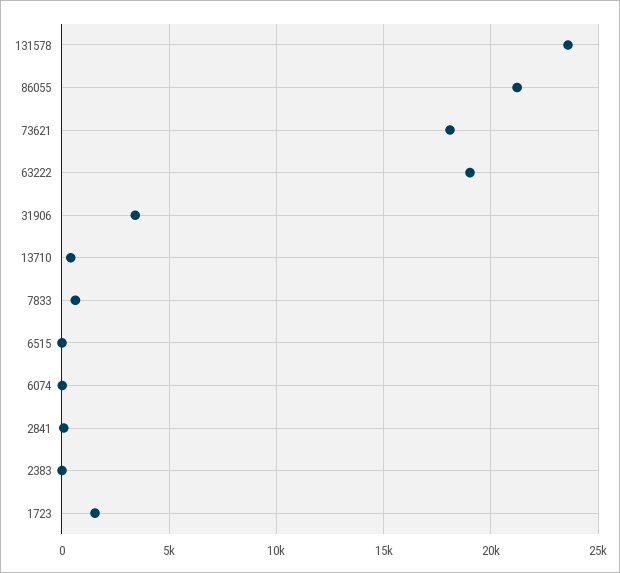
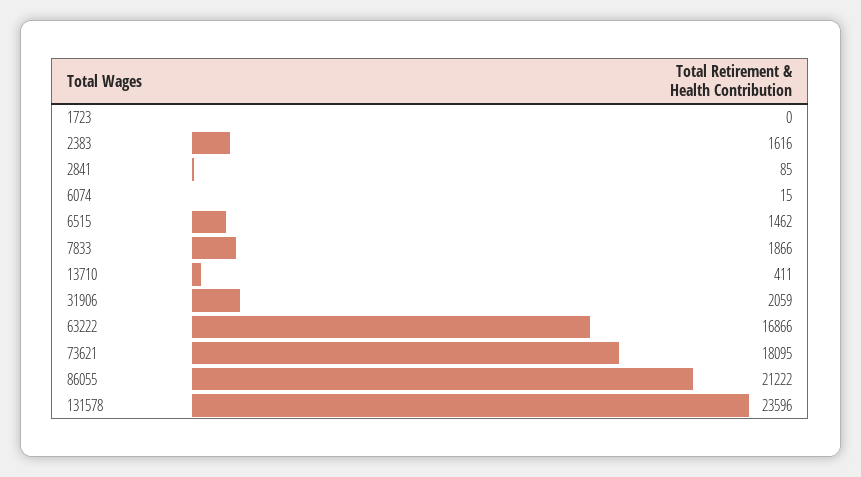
63222: 19000 -> 16866
31906: 3500 -> 2059
7833: 500 -> 1866
6515: 0 -> 1462
2383: 0 -> 1616
1723: 1500 -> 0

